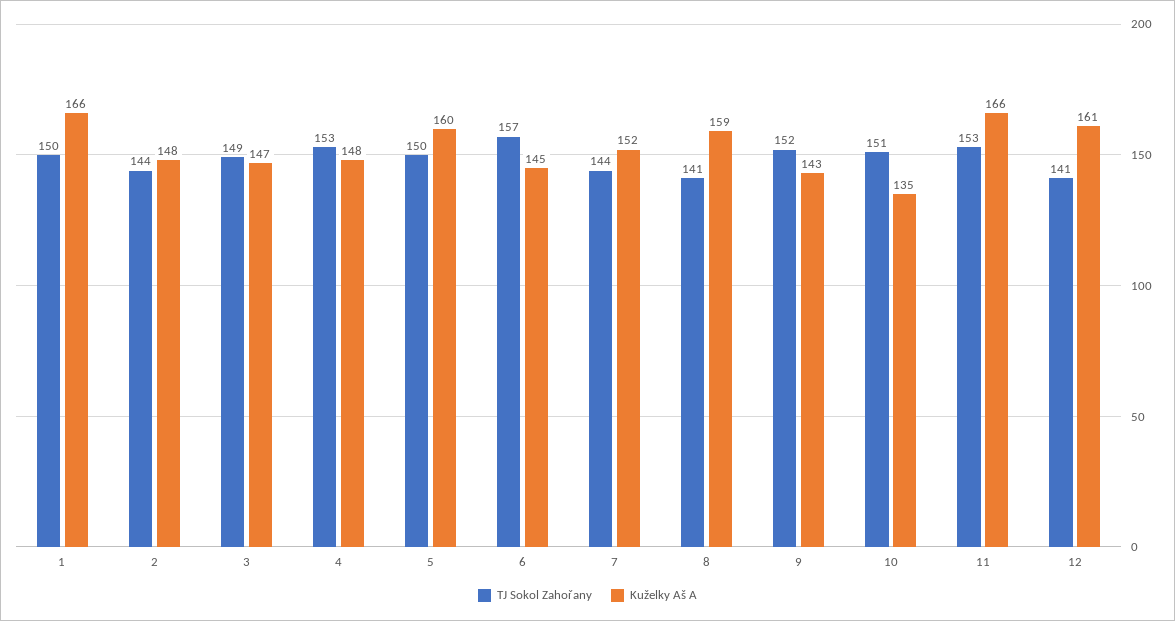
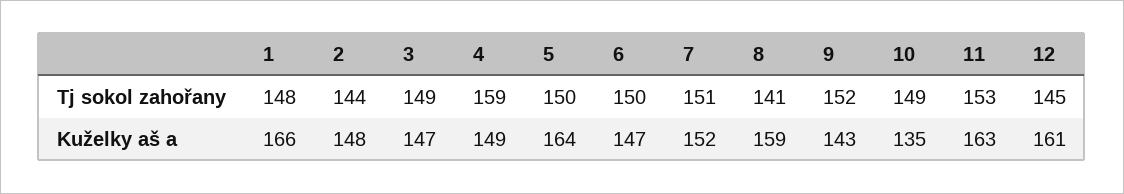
TJ Sokol Zahořany, 1: 150 -> 148
TJ Sokol Zahořany, 4: 153 -> 159
Kuželky Aš A, 4: 148 -> 149
Kuželky Aš A, 5: 160 -> 164
TJ Sokol Zahořany, 6: 157 -> 150
Kuželky Aš A, 6: 145 -> 147
TJ Sokol Zahořany, 7: 144 -> 151
TJ Sokol Zahořany, 10: 151 -> 149
Kuželky Aš A, 11: 166 -> 163
TJ Sokol Zahořany, 12: 141 -> 145

